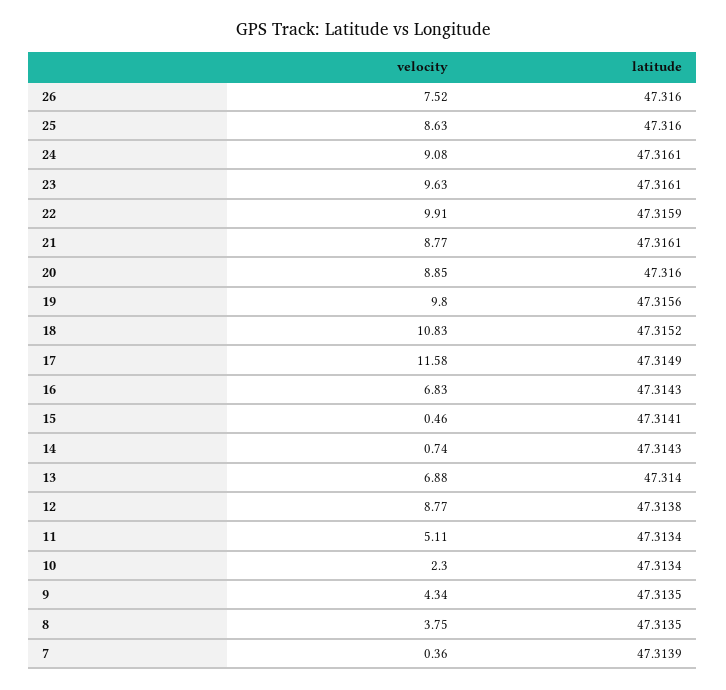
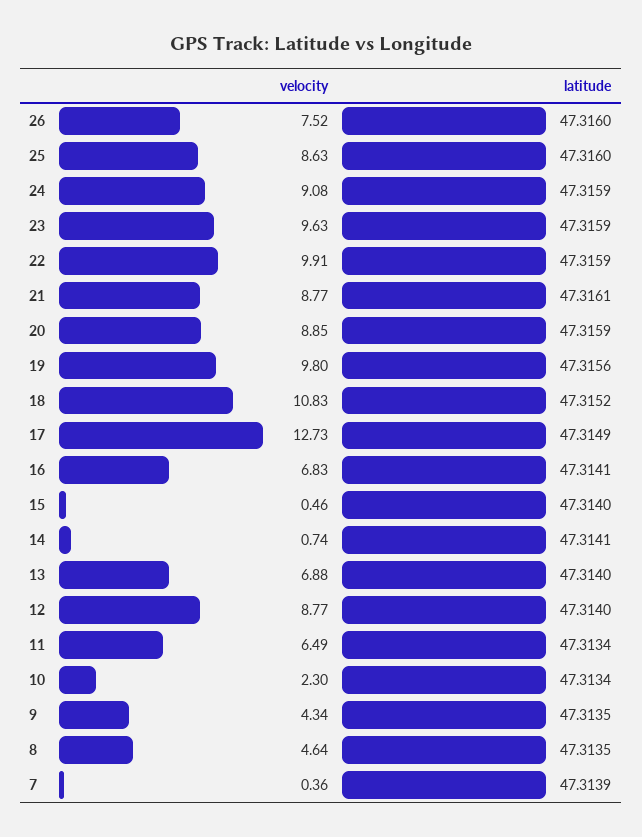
latitude, 24: 47.3161 -> 47.3159
latitude, 23: 47.3161 -> 47.3159
latitude, 20: 47.316 -> 47.3159
velocity, 17: 11.58 -> 12.73
latitude, 16: 47.3143 -> 47.3141
latitude, 15: 47.3141 -> 47.314
latitude, 14: 47.3143 -> 47.3141
latitude, 12: 47.3138 -> 47.314
velocity, 11: 5.11 -> 6.49
velocity, 8: 3.75 -> 4.64

